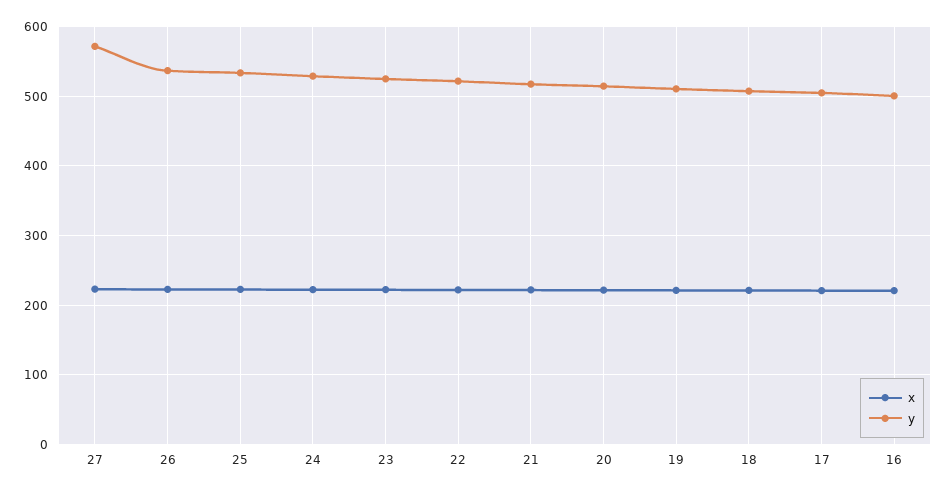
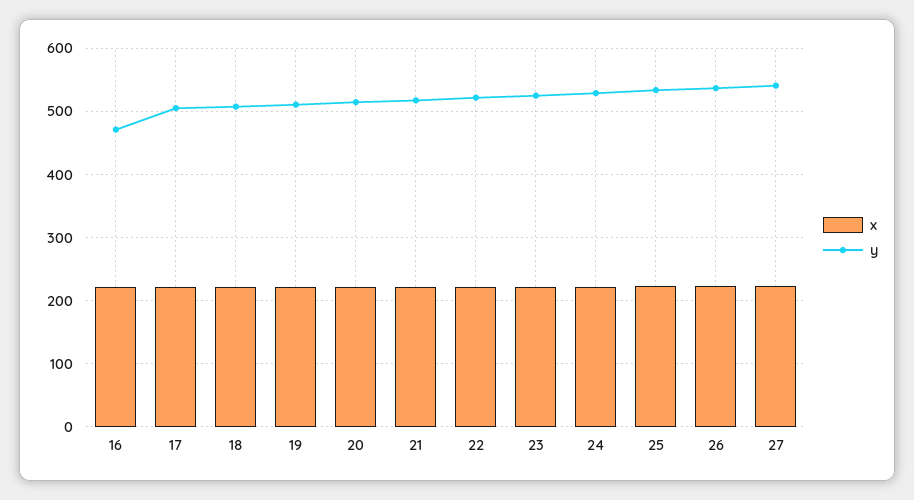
y, 27: 570 -> 540
y, 16: 500 -> 470

